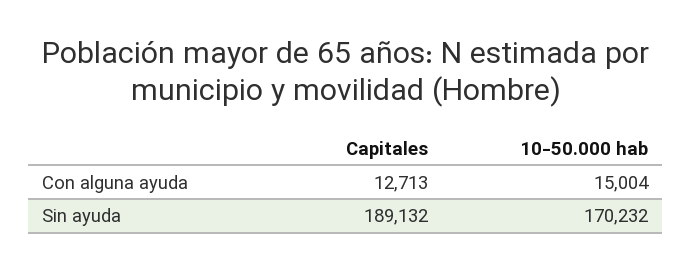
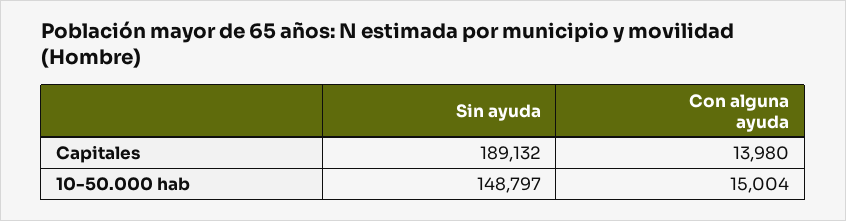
Capitales, Con alguna ayuda: 12713 -> 13980
10-50.000 hab, Sin ayuda: 170232 -> 148797

